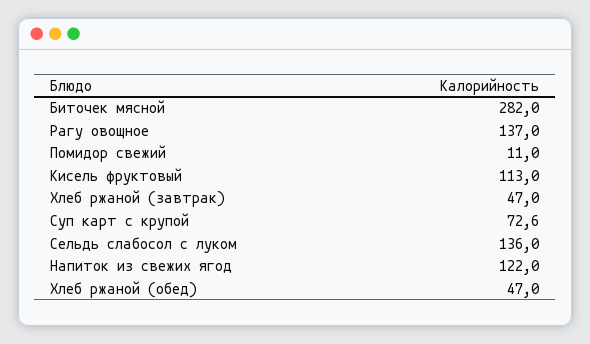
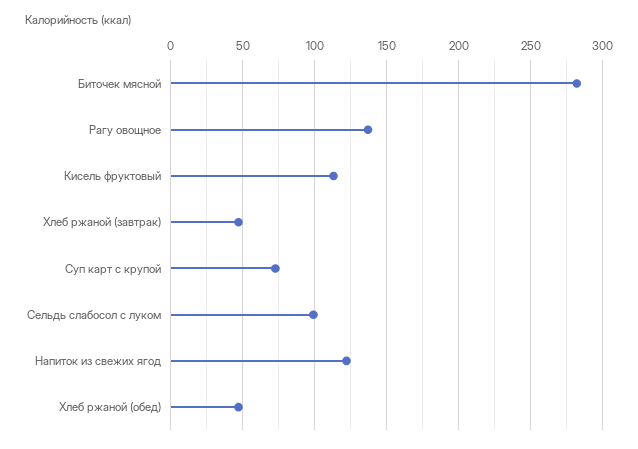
Помидор свежий: 11 -> none
Сельдь слабосол с луком: 136 -> 100

